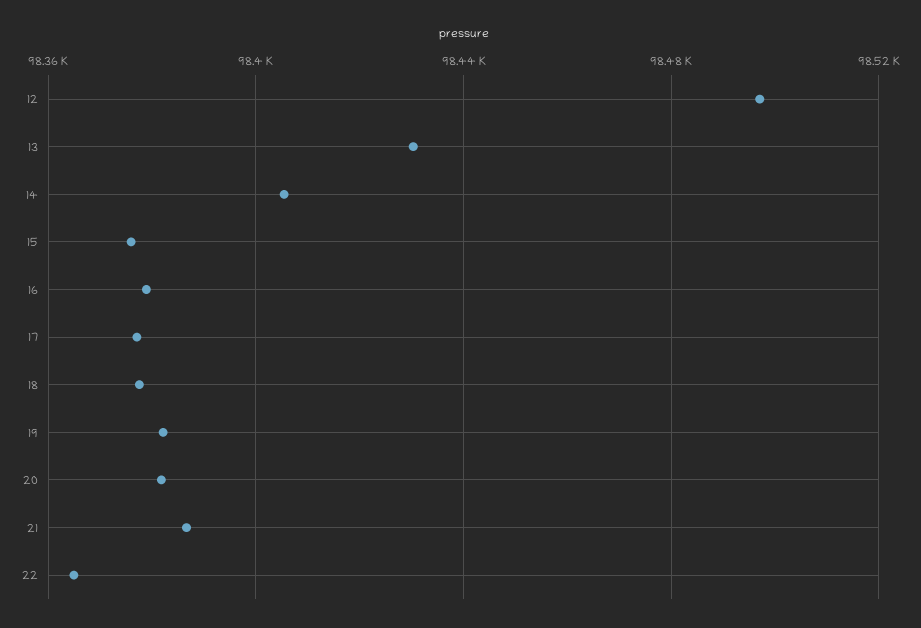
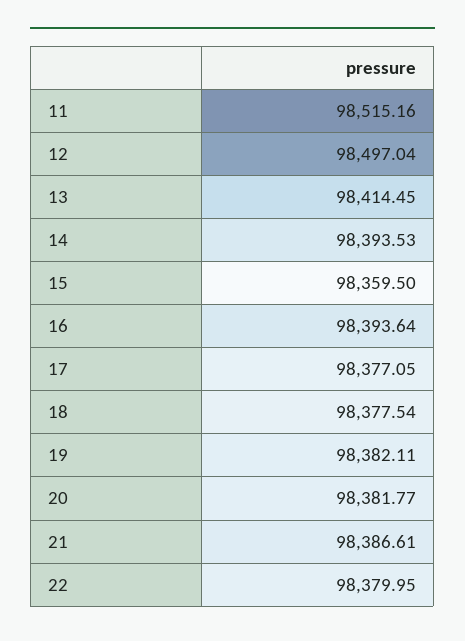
13: 98430 -> 98414.45
14: 98405 -> 98393.53
15: 98375 -> 98359.5
16: 98380 -> 98393.64
22: 98365 -> 98379.95
11: none -> 98515.16

